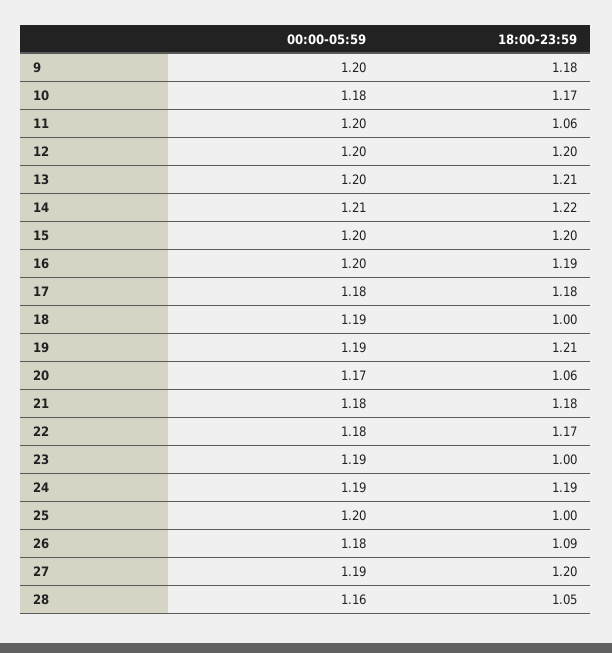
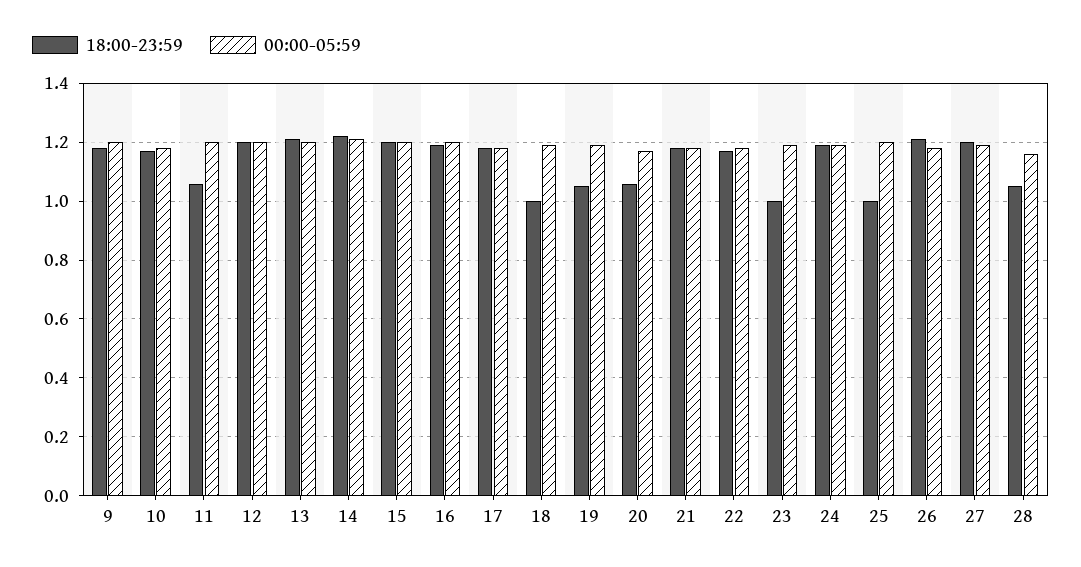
18:00-23:59, 19: 1.21 -> 1.05
18:00-23:59, 26: 1.09 -> 1.2

